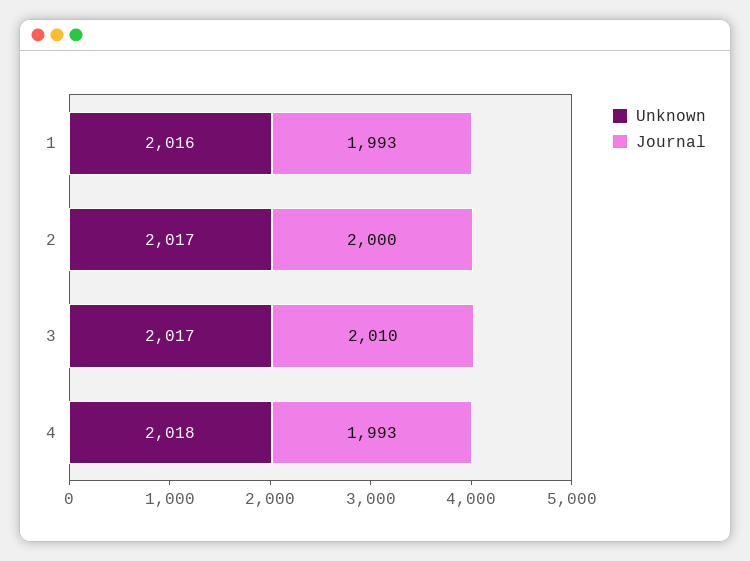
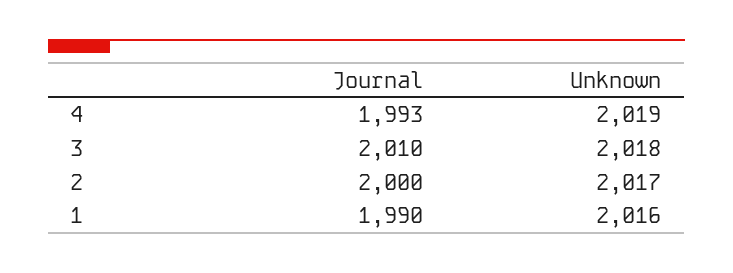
Journal, 1: 1993 -> 1990
Unknown, 3: 2017 -> 2018
Unknown, 4: 2018 -> 2019

